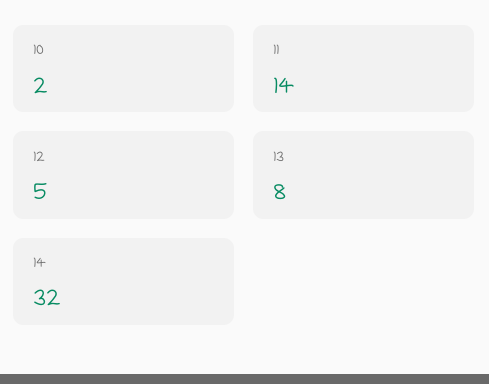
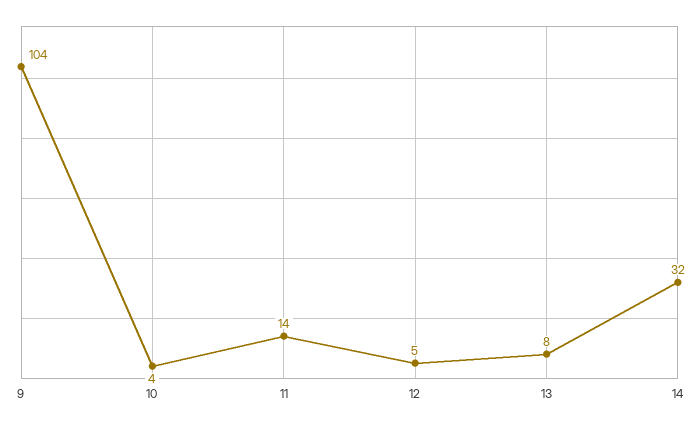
10: 2 -> 4
9: none -> 104

